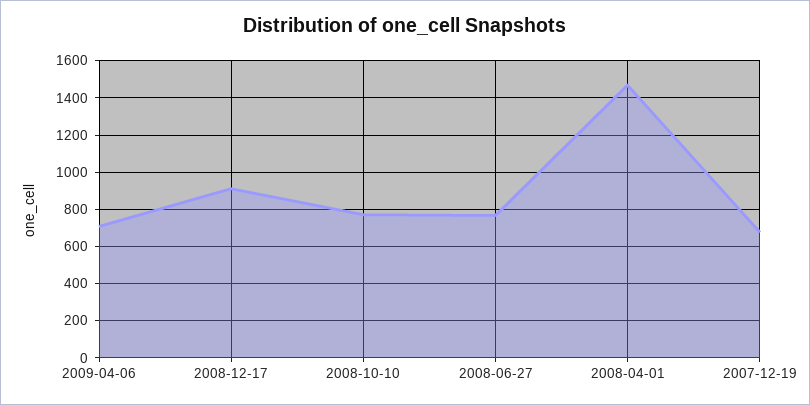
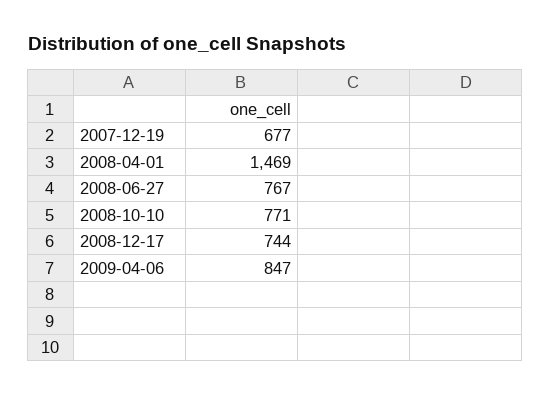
2009-04-06: 700 -> 847
2008-12-17: 900 -> 744

